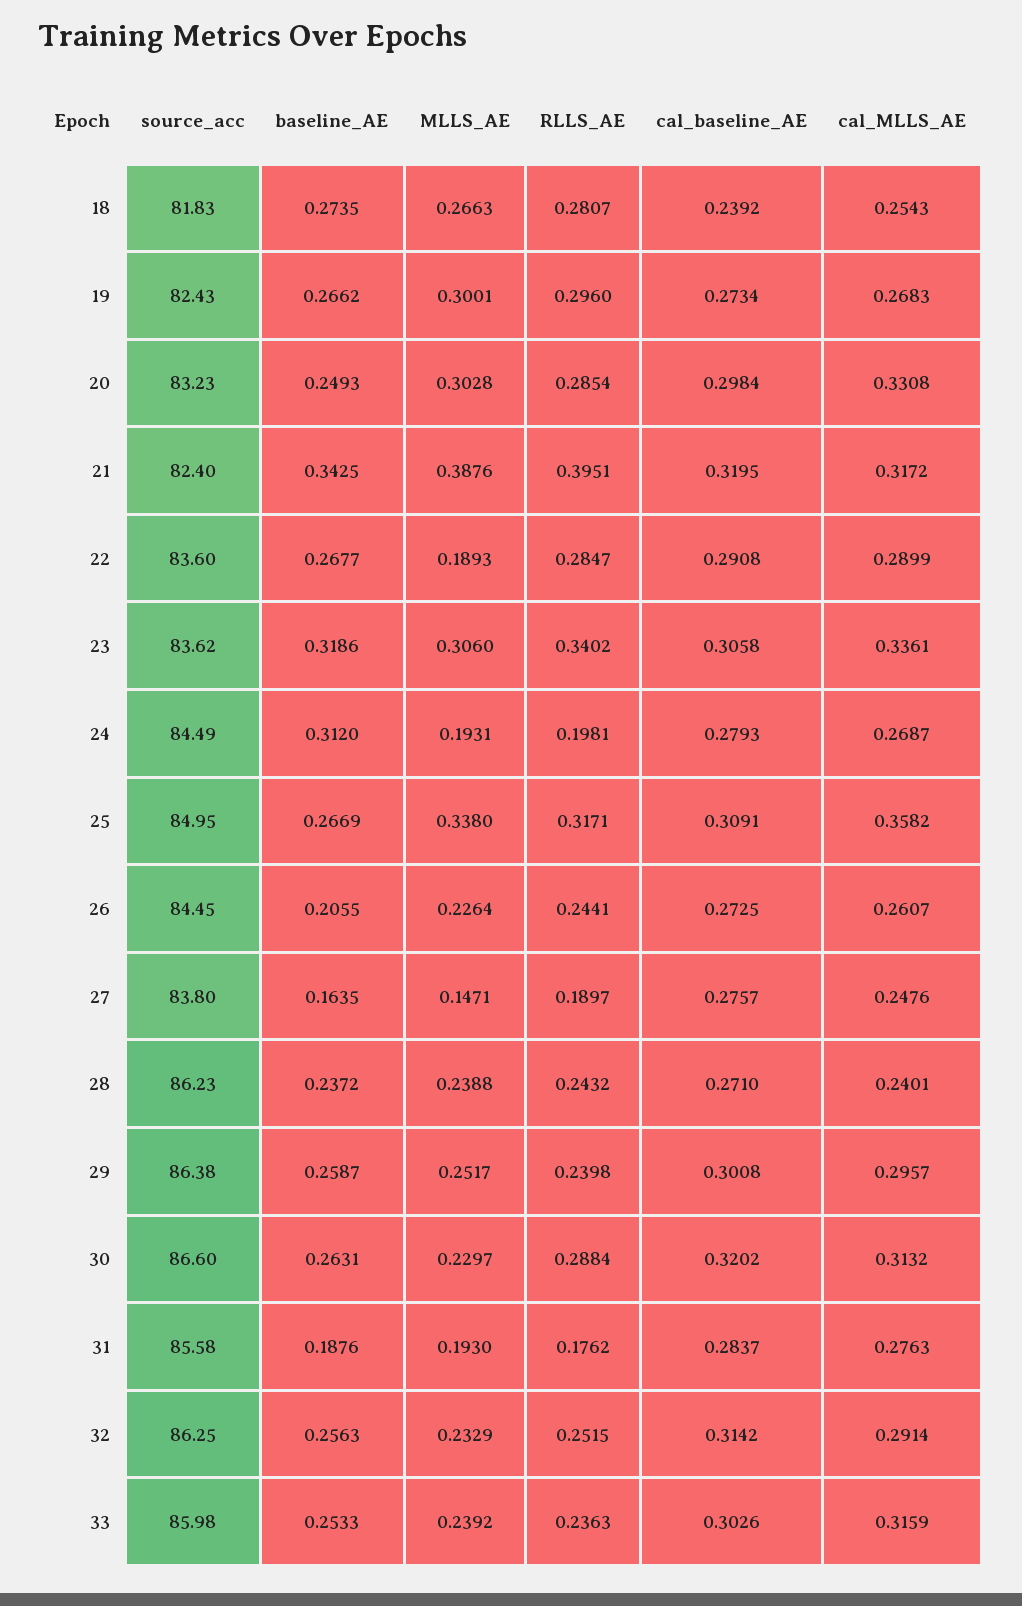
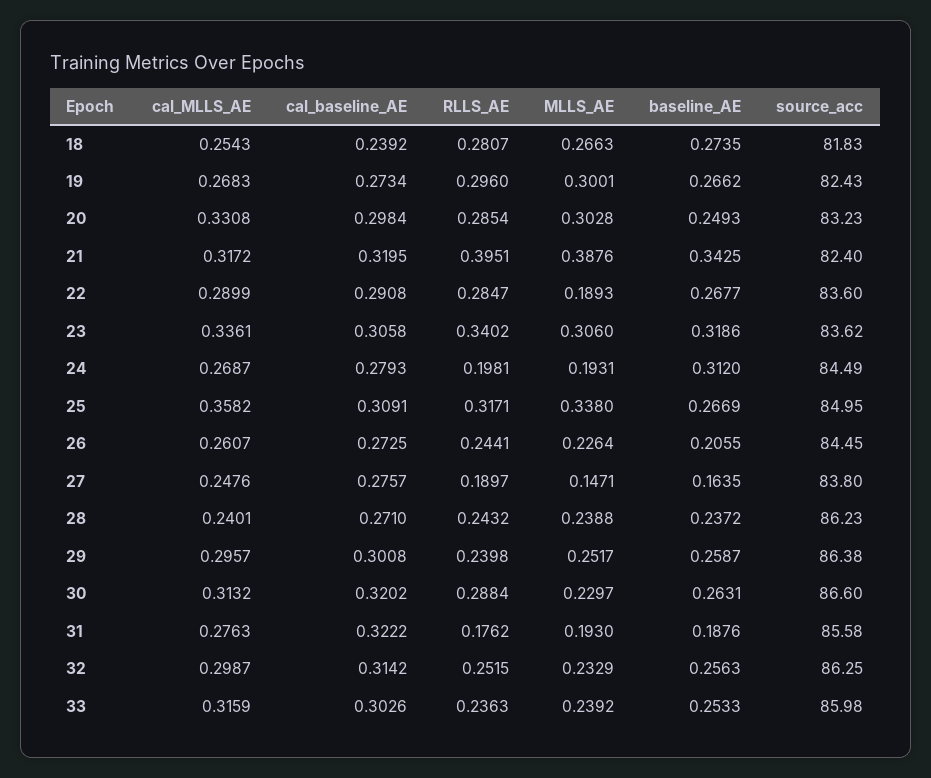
cal_baseline_AE, 31: 0.2837 -> 0.3222
cal_MLLS_AE, 32: 0.2914 -> 0.2987

